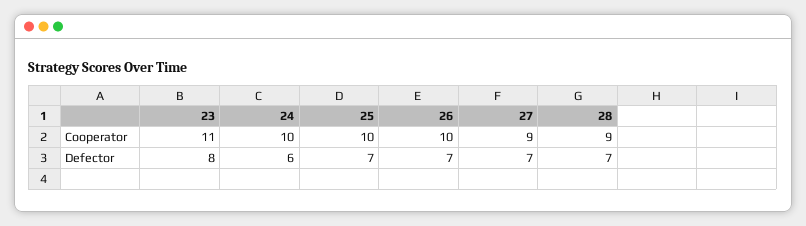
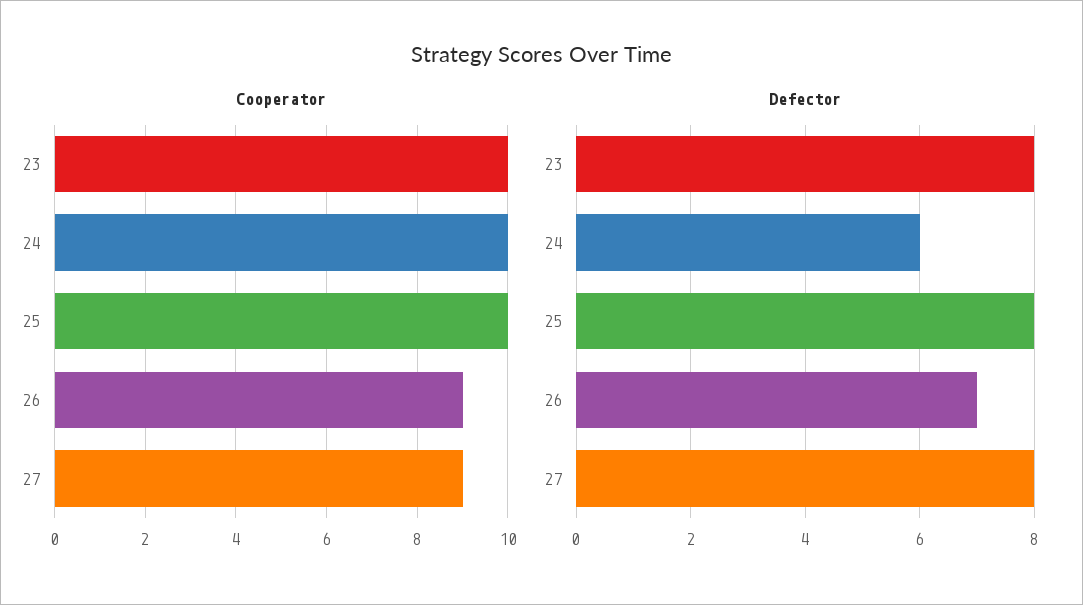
Cooperator, 23: 11 -> 10
Cooperator, 26: 10 -> 9
Cooperator, 28: 9 -> none
Defector, 25: 7 -> 8
Defector, 27: 7 -> 8
Defector, 28: 7 -> none

